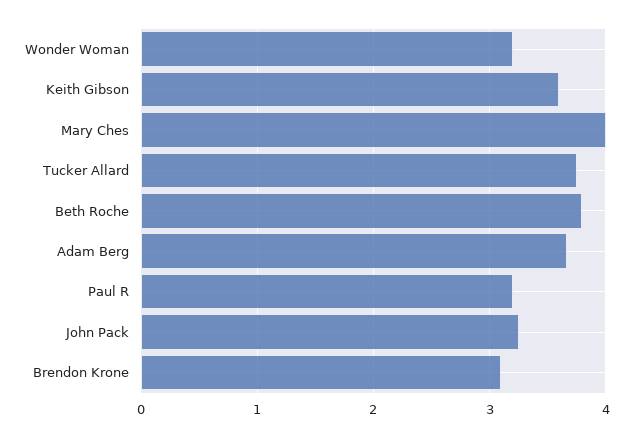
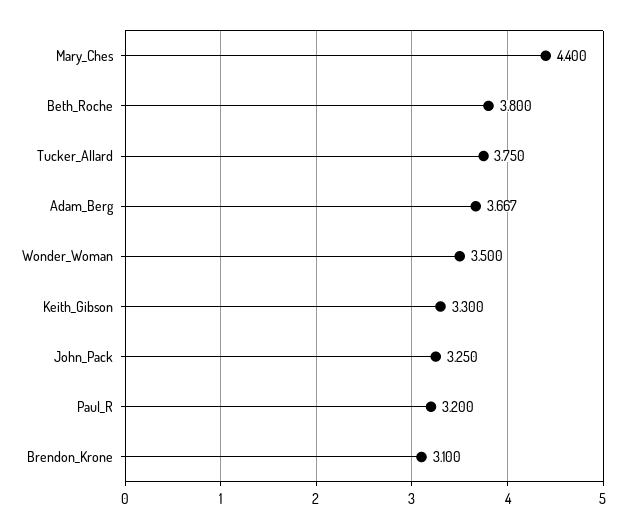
Wonder Woman: 3.2 -> 3.5
Keith Gibson: 3.6 -> 3.3
Mary Ches: 4 -> 4.4

